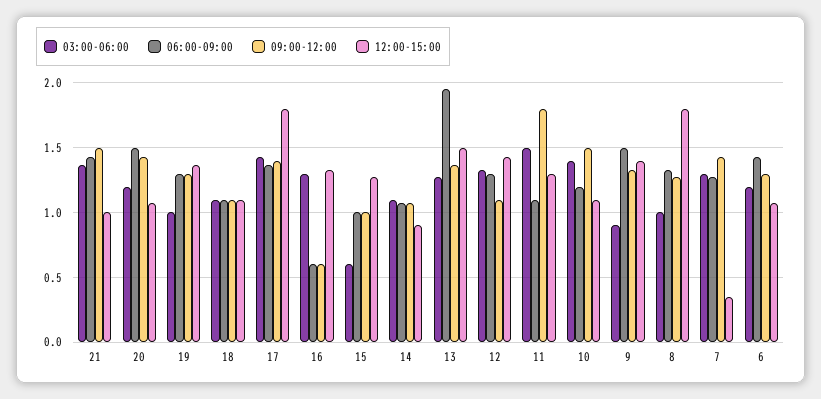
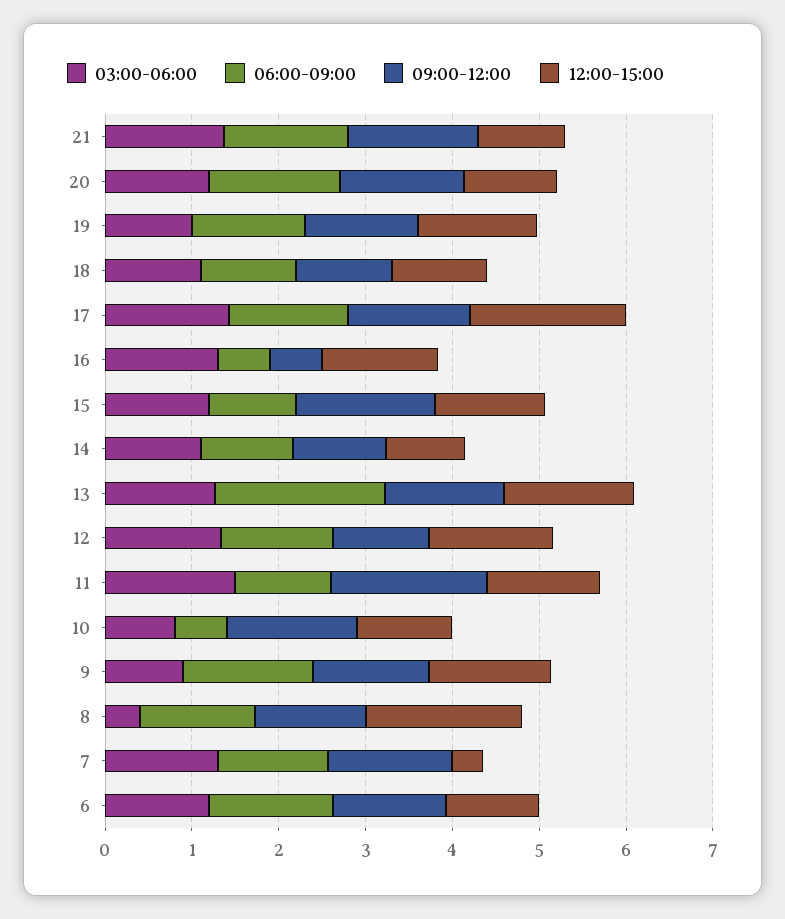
03:00-06:00, 15: 0.6 -> 1.2
09:00-12:00, 15: 1 -> 1.6
03:00-06:00, 10: 1.4 -> 0.8
06:00-09:00, 10: 1.2 -> 0.6
03:00-06:00, 8: 1 -> 0.4

